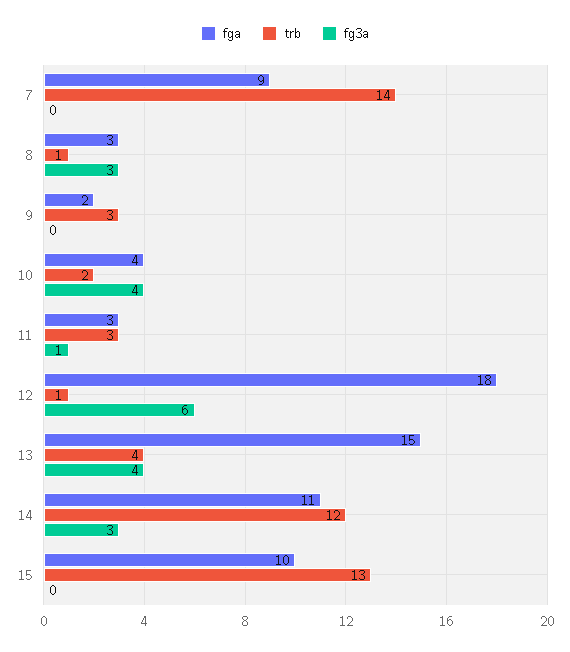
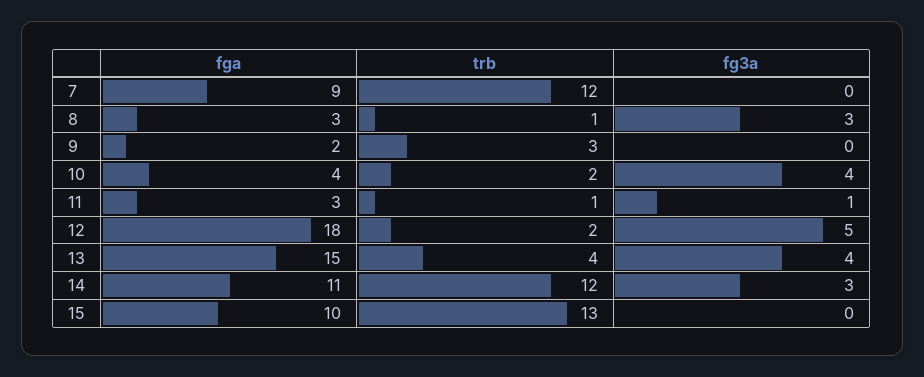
trb, 7: 14 -> 12
trb, 11: 3 -> 1
trb, 12: 1 -> 2
fg3a, 12: 6 -> 5

